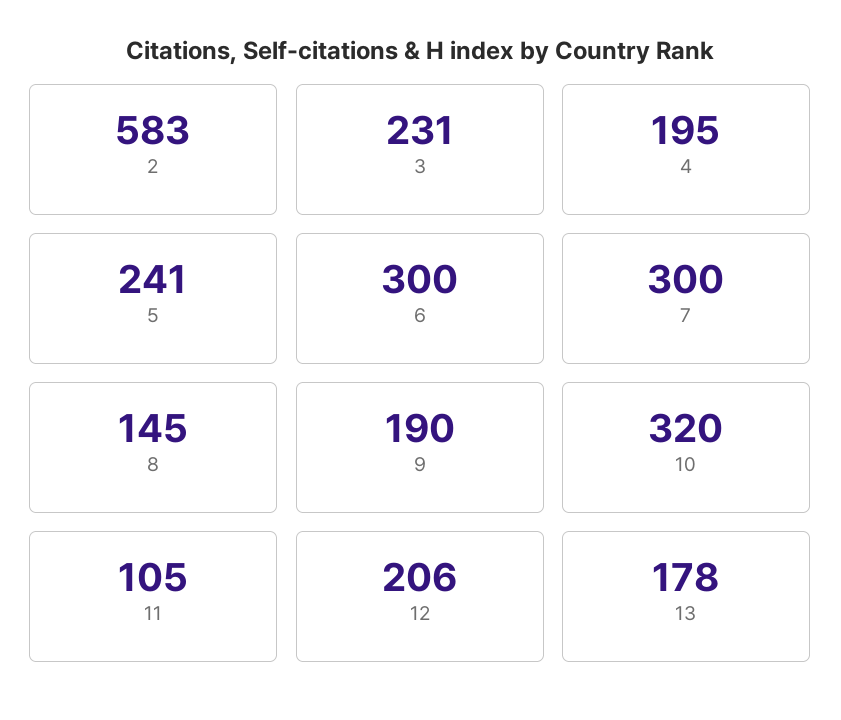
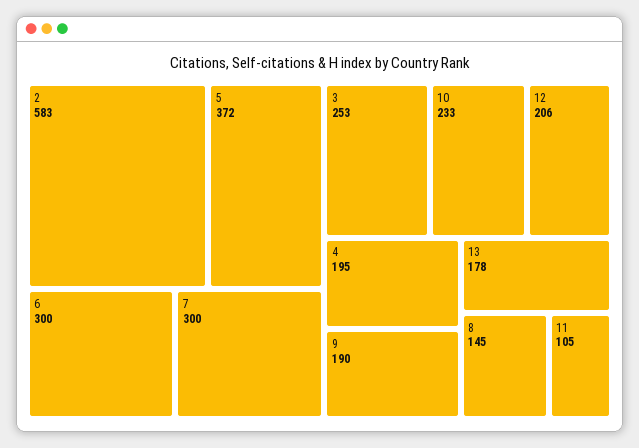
3: 231 -> 253
5: 241 -> 372
10: 320 -> 233

